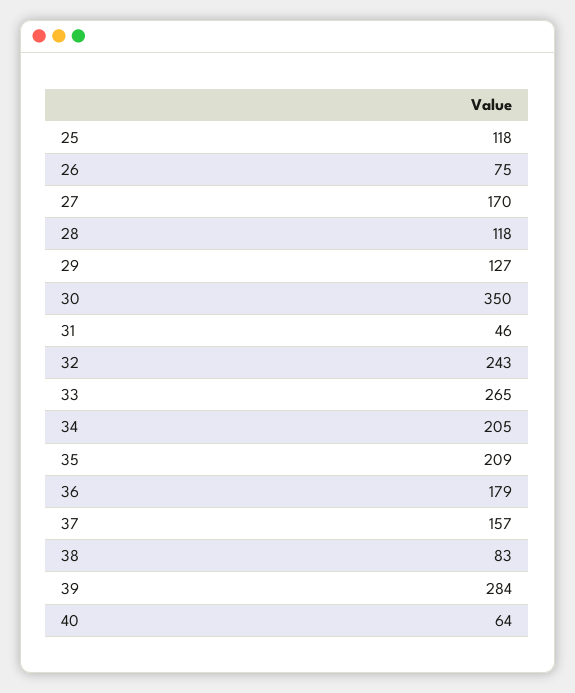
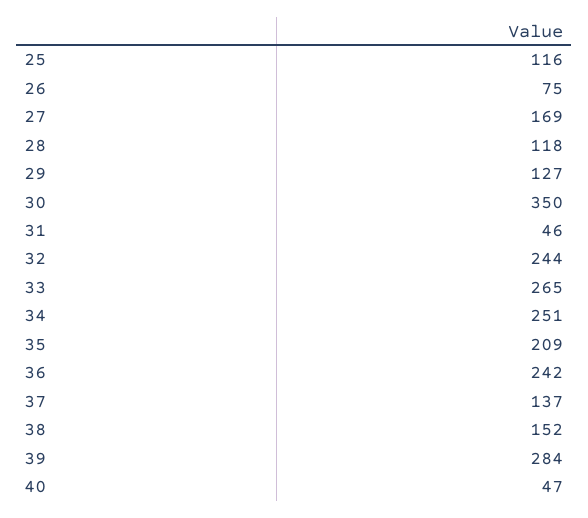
25: 118 -> 116
27: 170 -> 169
32: 243 -> 244
34: 205 -> 251
36: 179 -> 242
37: 157 -> 137
38: 83 -> 152
40: 64 -> 47

